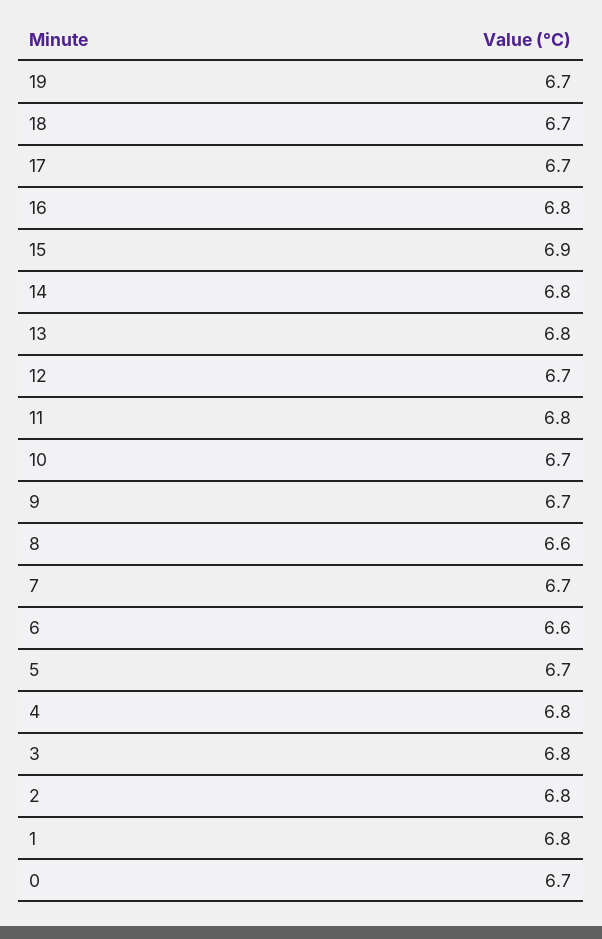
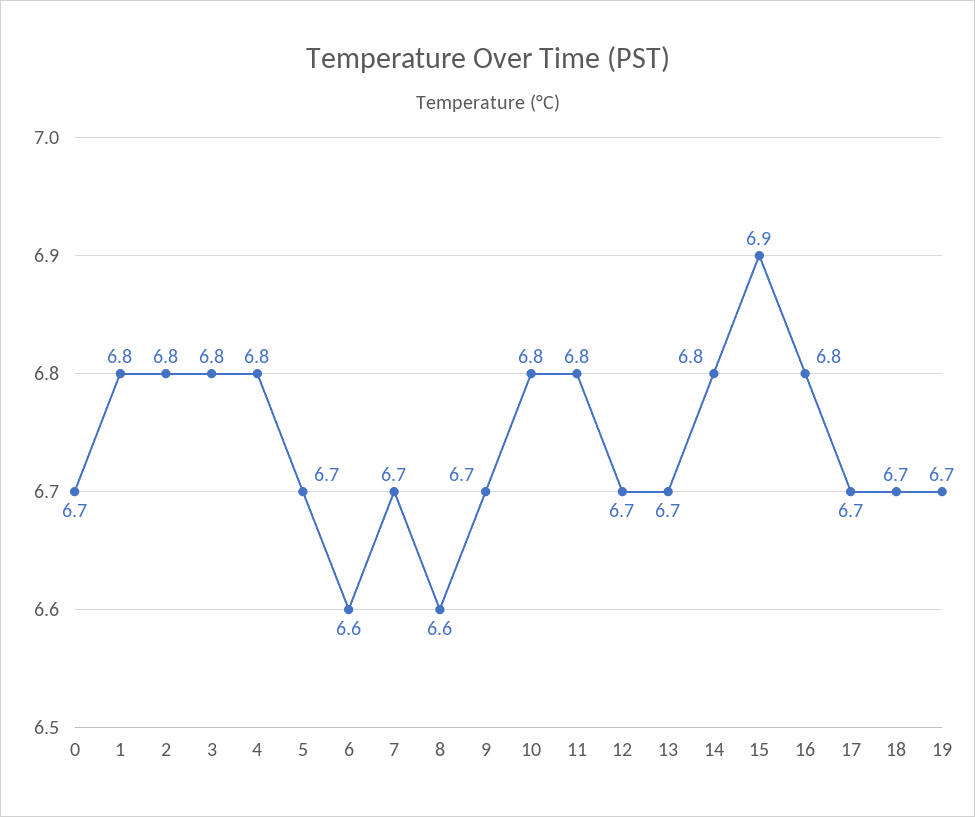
13: 6.8 -> 6.7
10: 6.7 -> 6.8

